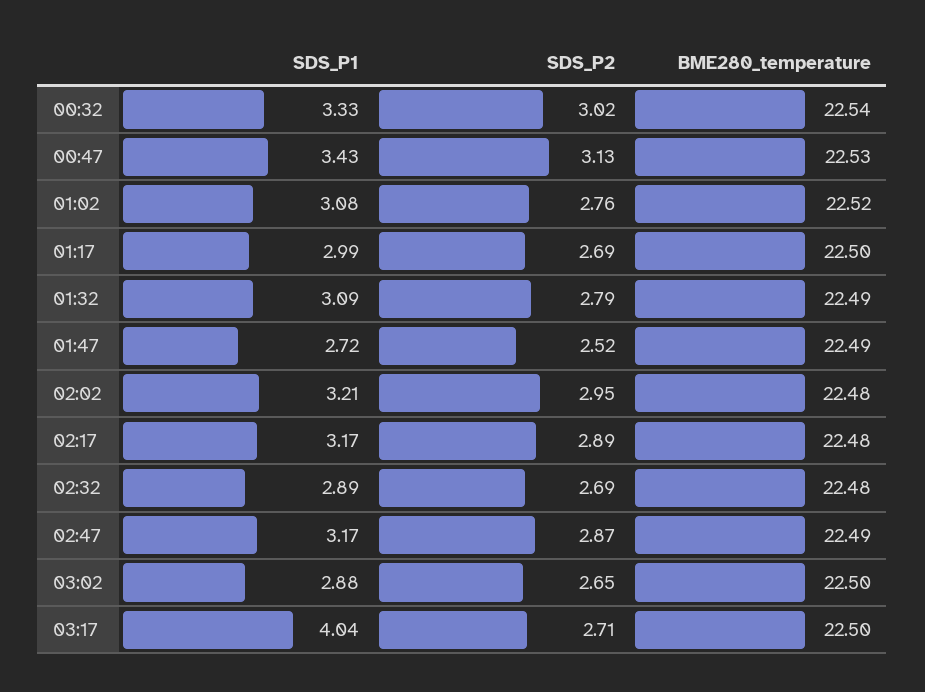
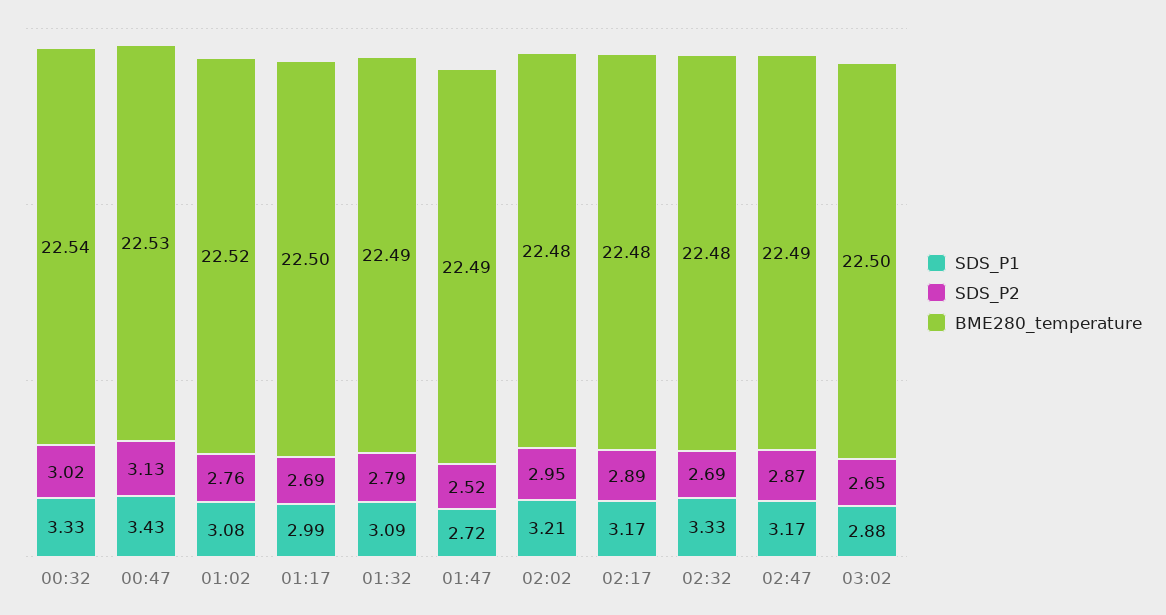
SDS_P1, 02:32: 2.89 -> 3.33
SDS_P1, 03:17: 4.04 -> none
SDS_P2, 03:17: 2.71 -> none
BME280_temperature, 03:17: 22.5 -> none

